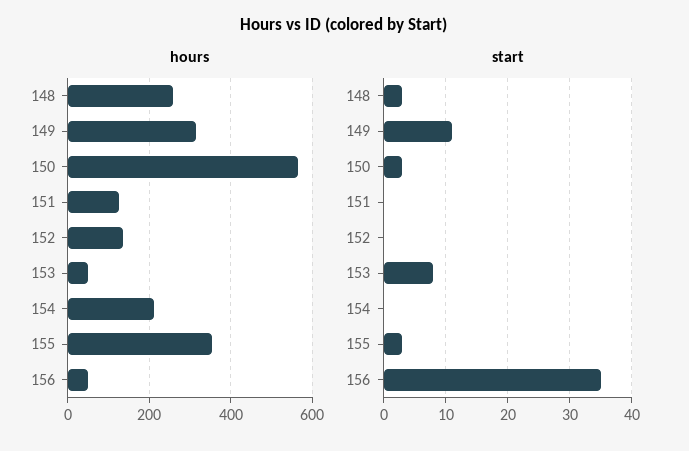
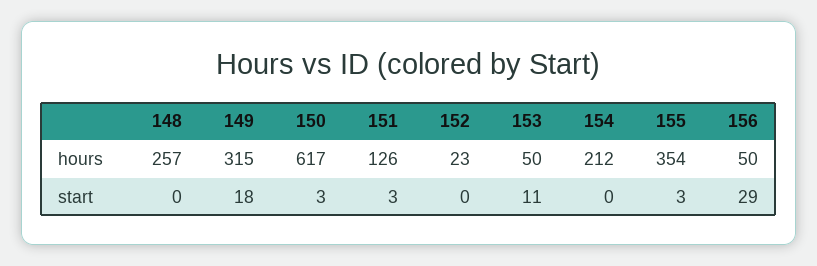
hours, 150: 560 -> 617
hours, 152: 140 -> 23
start, 148: 3 -> 0
start, 149: 11 -> 18
start, 151: 0 -> 3
start, 153: 8 -> 11
start, 156: 35 -> 29

